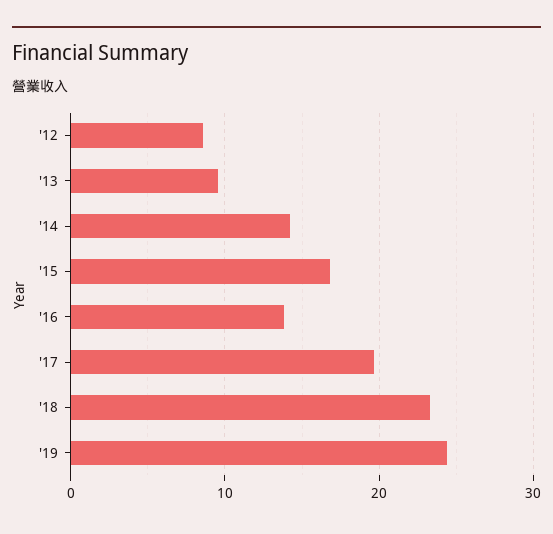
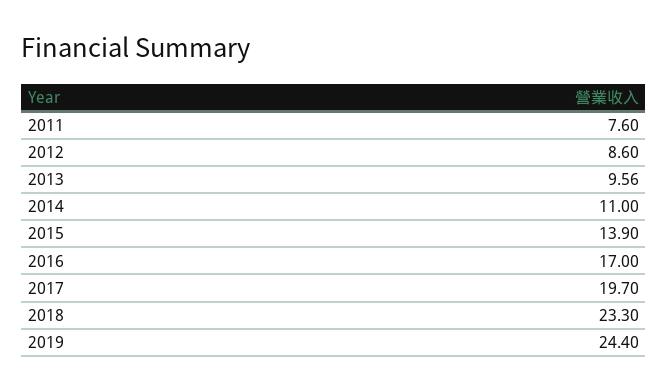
'14: 14 -> 11
'15: 17 -> 13.9
'16: 14 -> 17
2011: none -> 7.6

